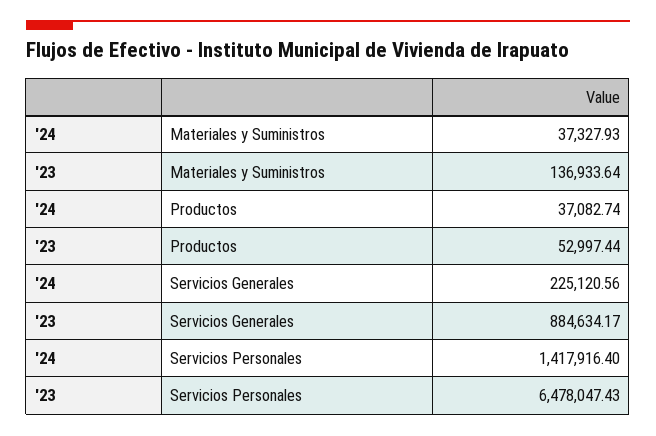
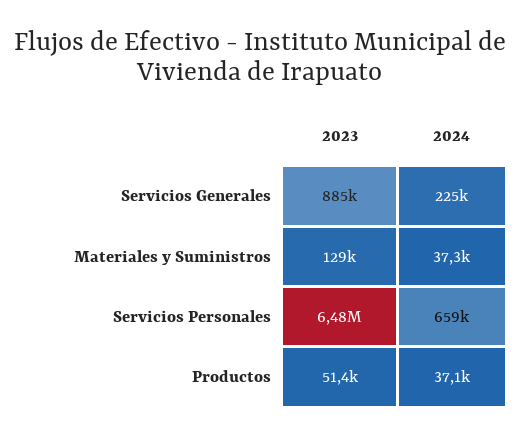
'23, Materiales y Suministros: 136933.64 -> 129000
'23, Productos: 52997.44 -> 51400
'24, Servicios Personales: 1417916.4 -> 659000

